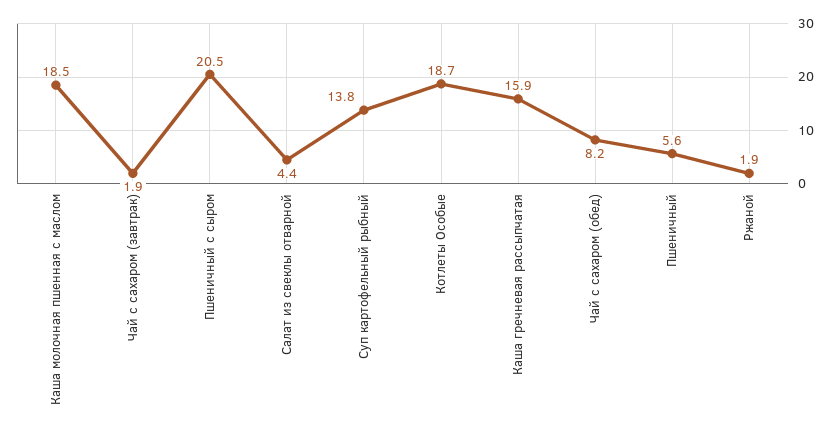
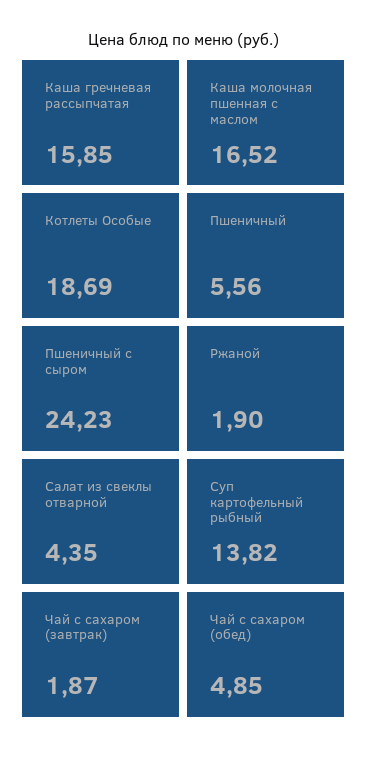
Каша молочная пшенная с маслом: 18.5 -> 16.52
Пшеничный с сыром: 20.5 -> 24.23
Чай с сахаром (обед): 8.2 -> 4.85

